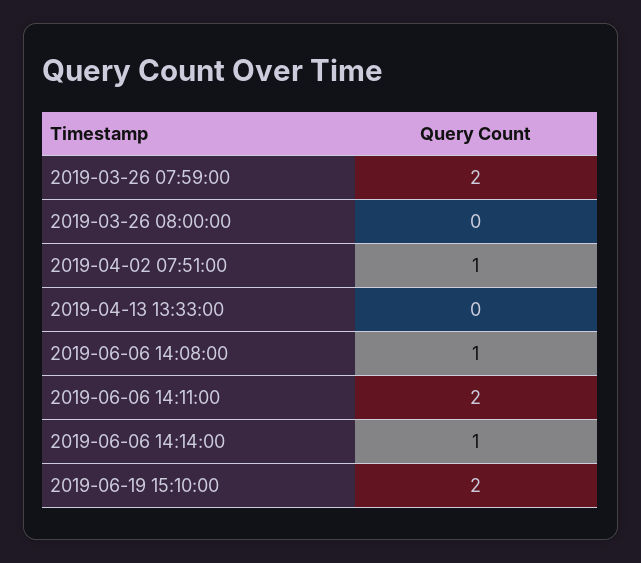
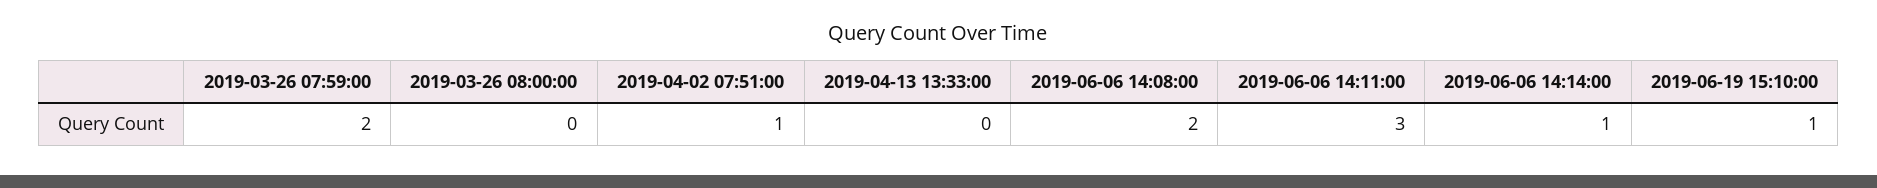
2019-06-06 14:08:00: 1 -> 2
2019-06-06 14:11:00: 2 -> 3
2019-06-19 15:10:00: 2 -> 1

